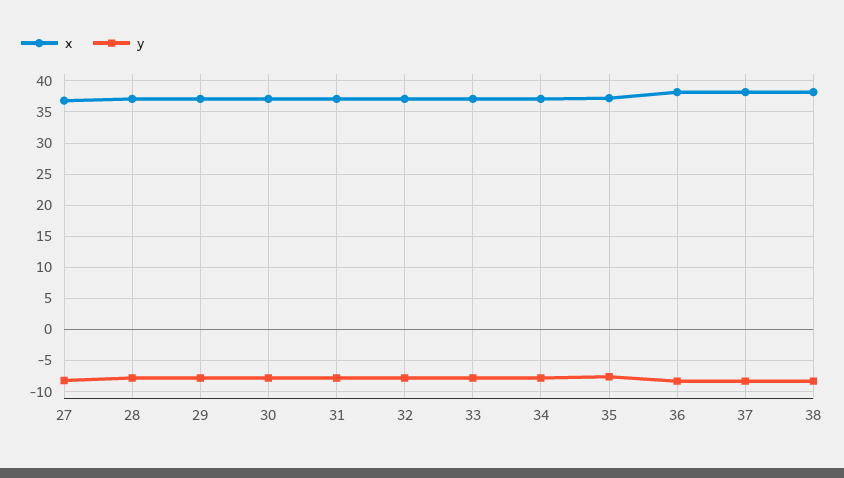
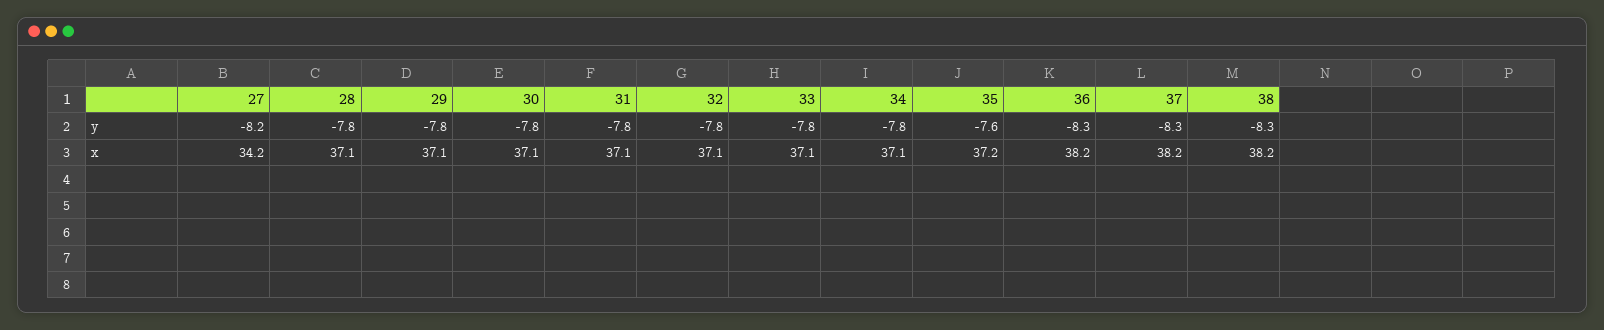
x, 27: 37 -> 34.2

